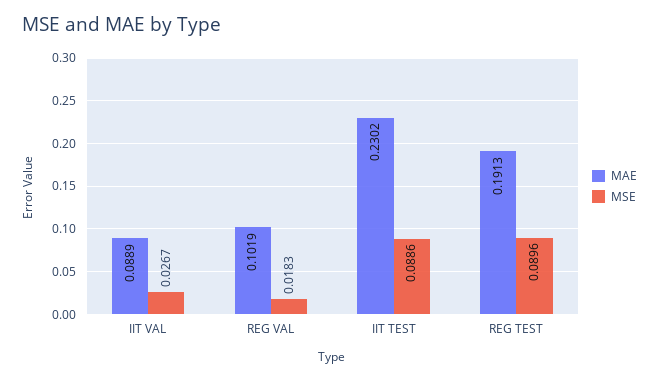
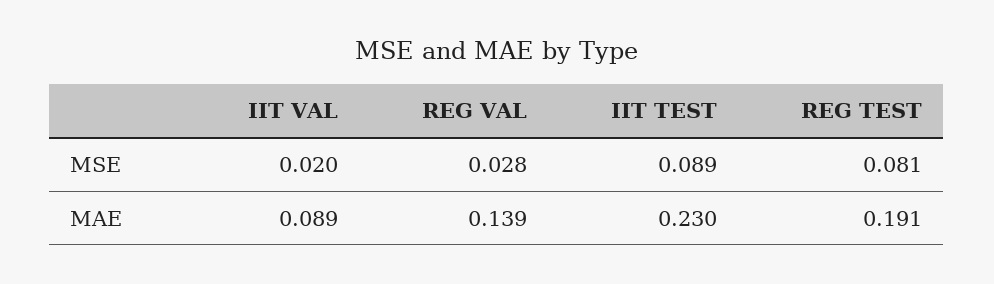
MSE, IIT VAL: 0.0267 -> 0.02
MAE, REG VAL: 0.1019 -> 0.139
MSE, REG VAL: 0.0183 -> 0.028
MSE, REG TEST: 0.0896 -> 0.081

